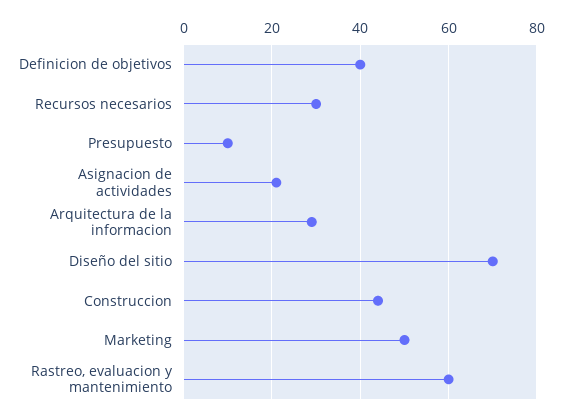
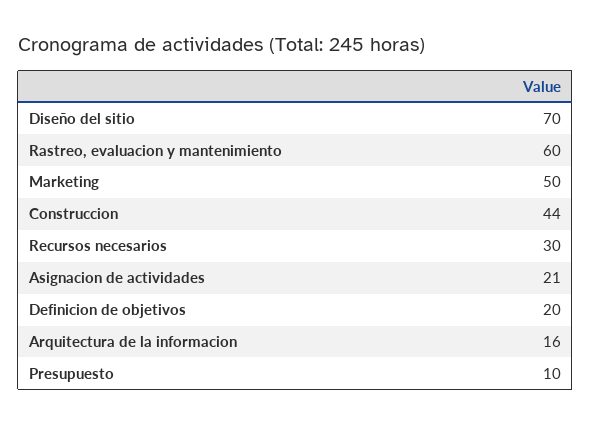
Definicion de objetivos: 40 -> 20
Arquitectura de la informacion: 30 -> 16

